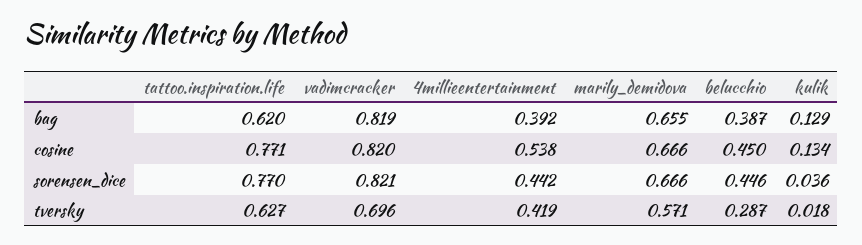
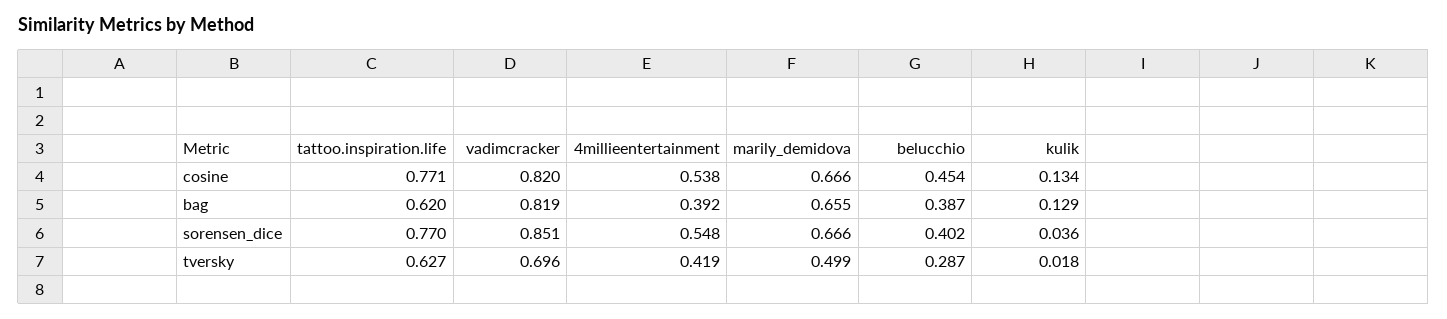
belucchio, cosine: 0.45 -> 0.454
vadimcracker, sorensen_dice: 0.821 -> 0.851
4millieentertainment, sorensen_dice: 0.442 -> 0.548
belucchio, sorensen_dice: 0.446 -> 0.402
marily_demidova, tversky: 0.571 -> 0.499

